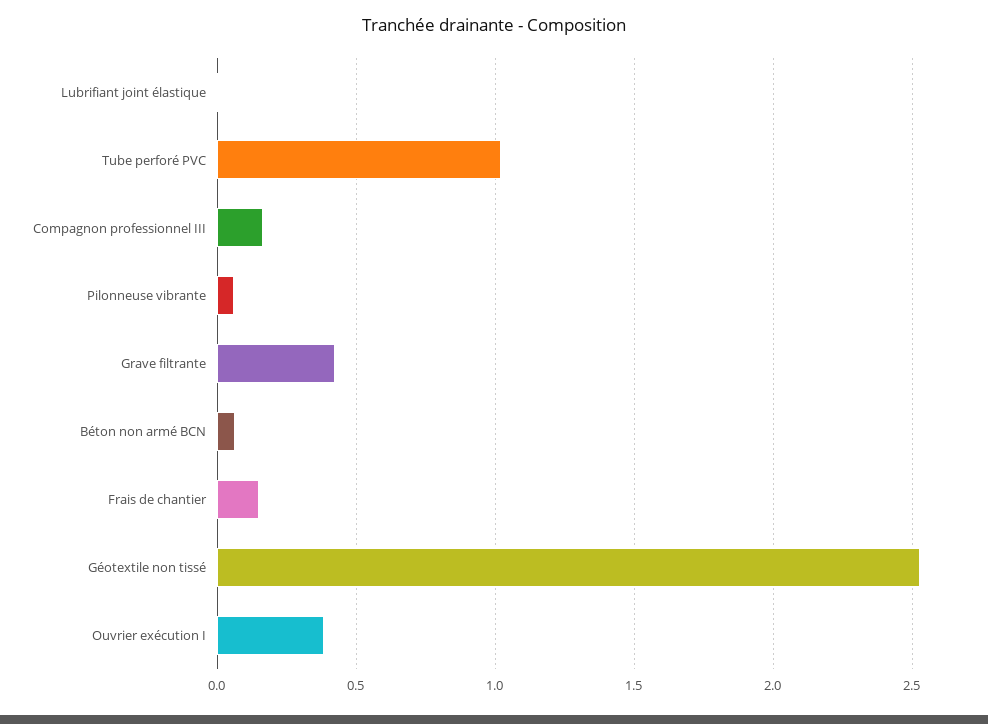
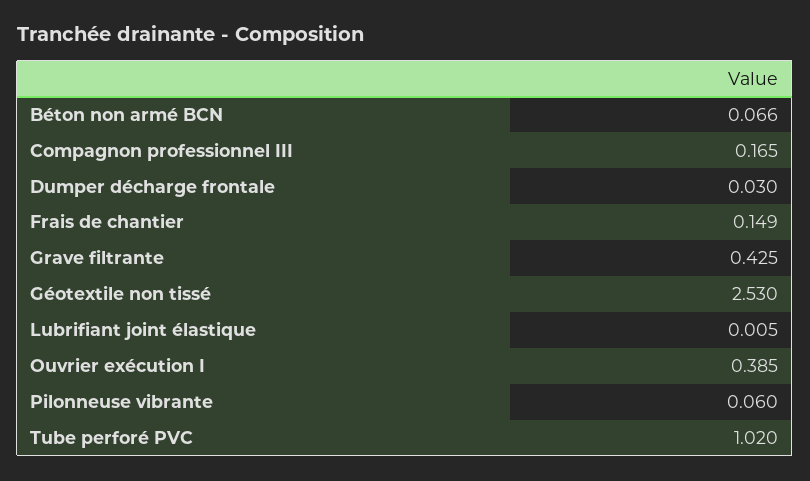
Dumper décharge frontale: none -> 0.03

